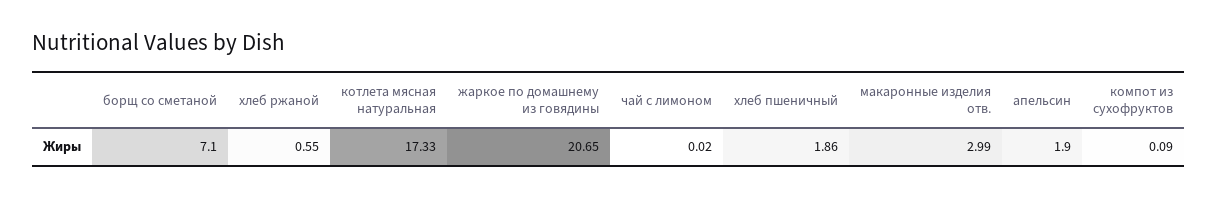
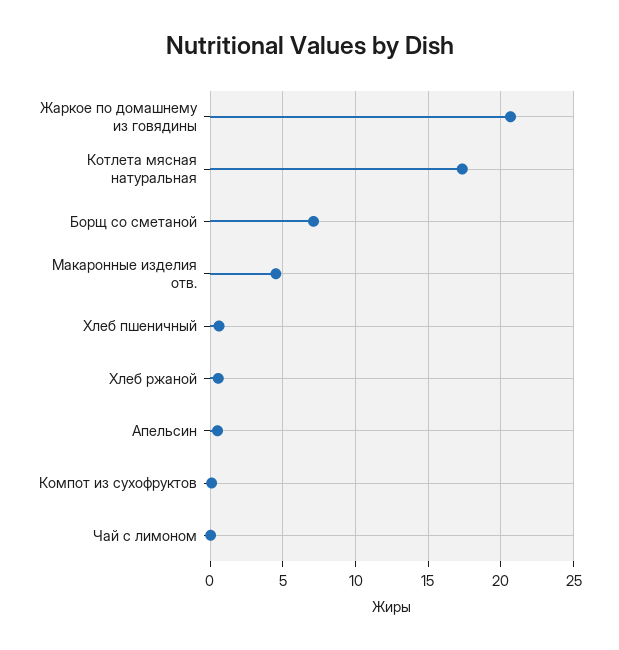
хлеб пшеничный: 1.86 -> 0.5
макаронные изделия отв.: 2.99 -> 4.5
апельсин: 1.9 -> 0.5

